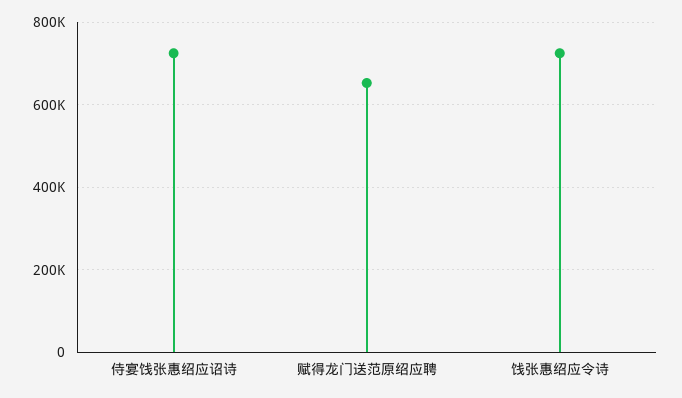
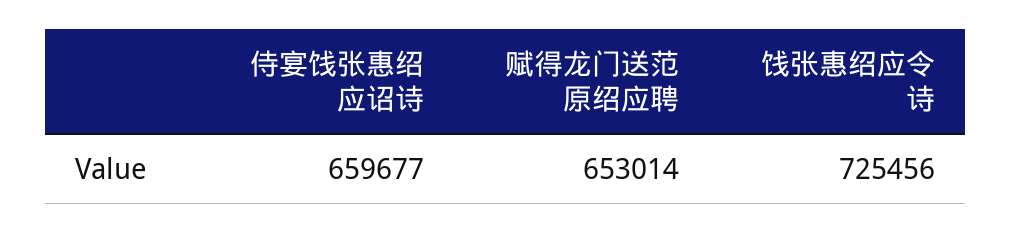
侍宴饯张惠绍应诏诗: 720000 -> 659677

